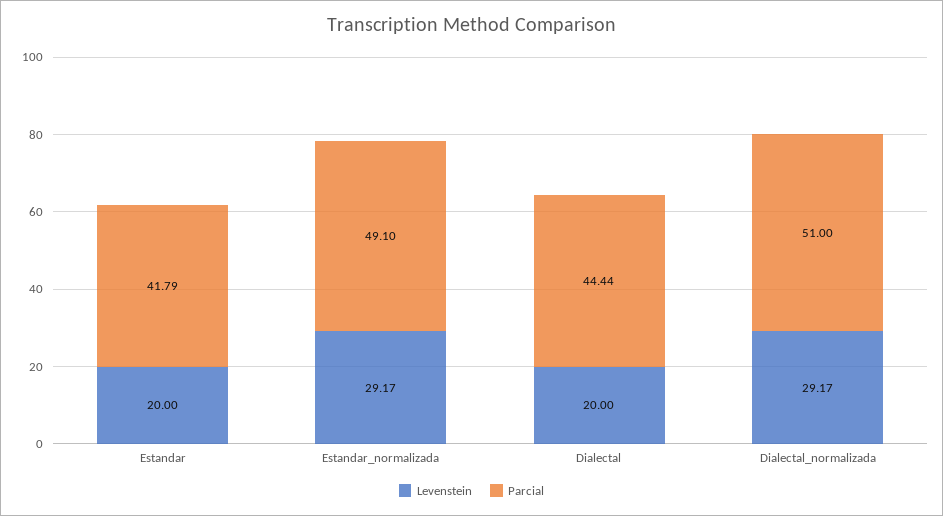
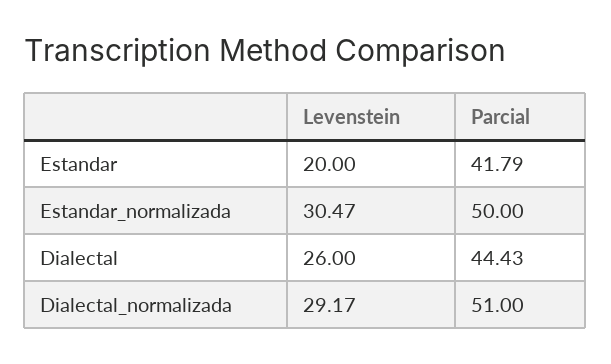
Levenstein, Estandar_normalizada: 29.17 -> 30.47
Parcial, Estandar_normalizada: 49.1 -> 50
Levenstein, Dialectal: 20 -> 26
Parcial, Dialectal: 44.44 -> 44.43

